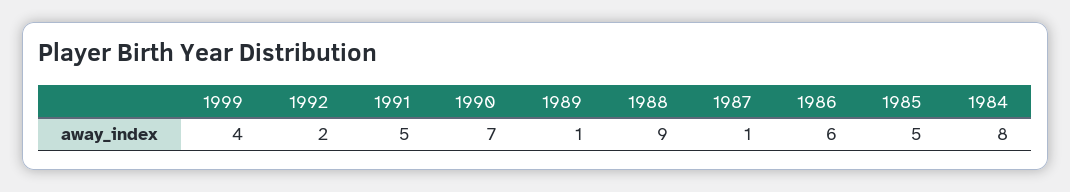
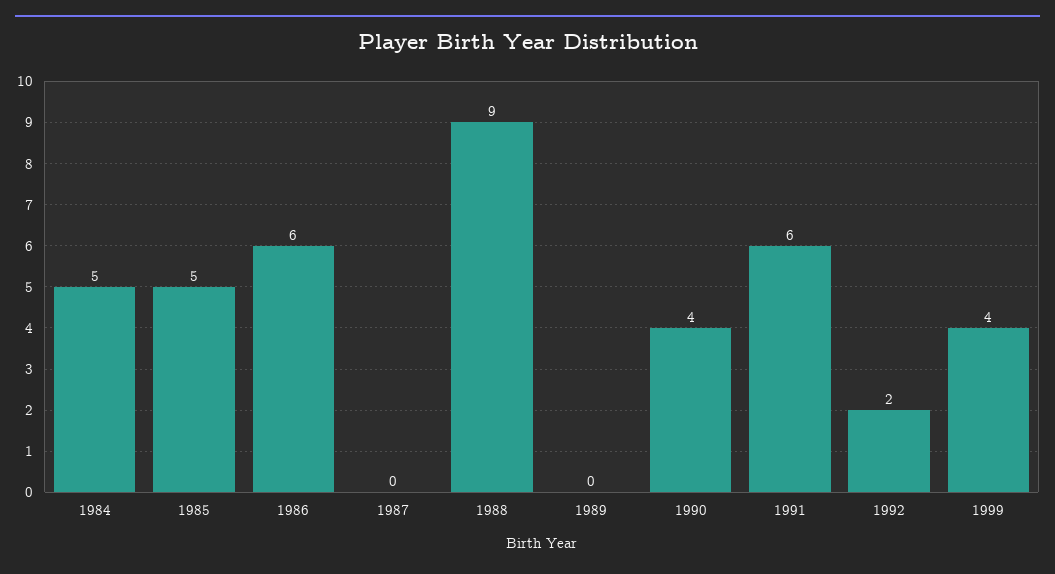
1991: 5 -> 6
1990: 7 -> 4
1989: 1 -> 0
1987: 1 -> 0
1984: 8 -> 5

